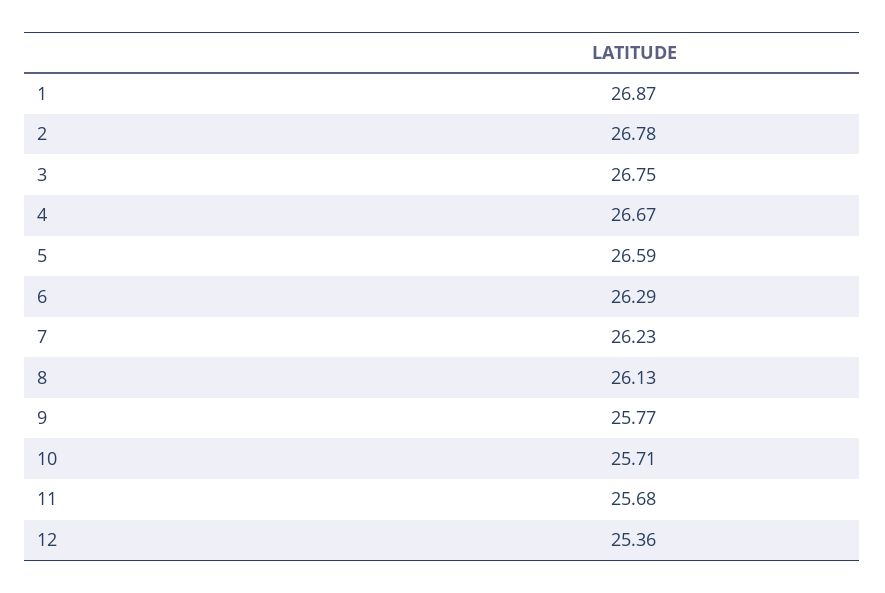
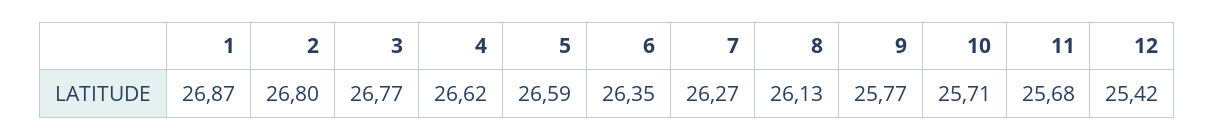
2: 26.78 -> 26.8
3: 26.75 -> 26.77
4: 26.67 -> 26.62
6: 26.29 -> 26.35
7: 26.23 -> 26.27
12: 25.36 -> 25.42

